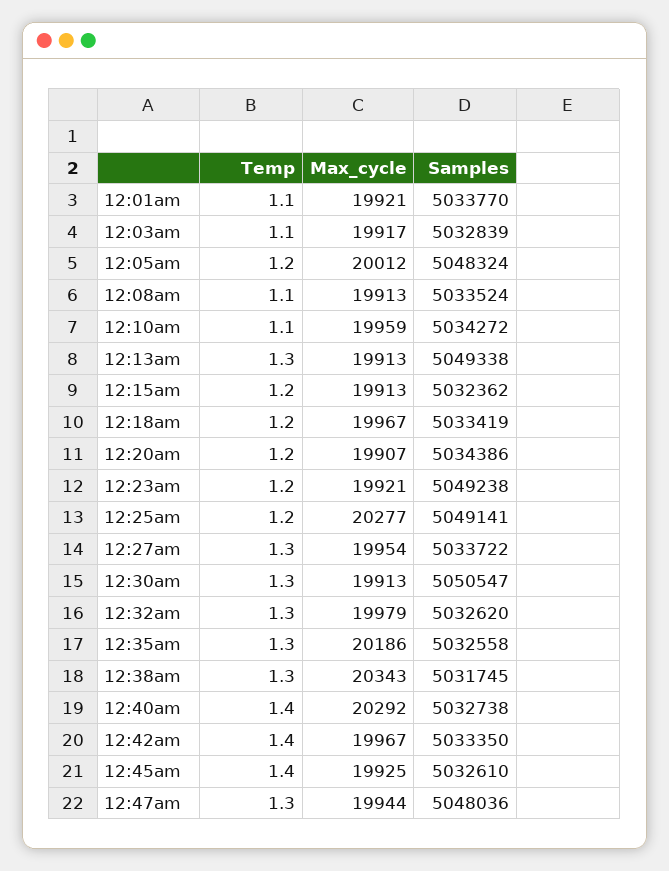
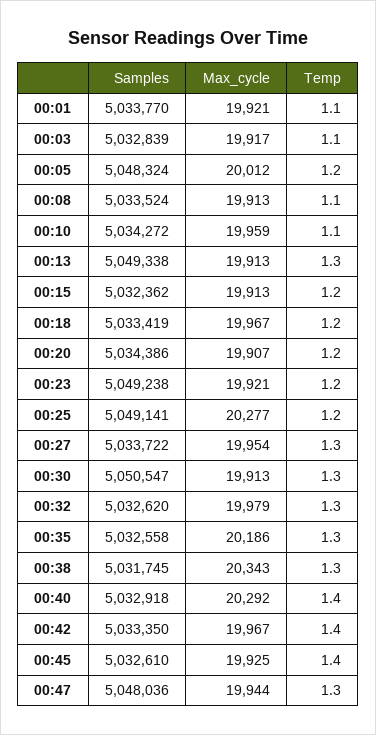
Samples, 12:40am: 5032738 -> 5032918

